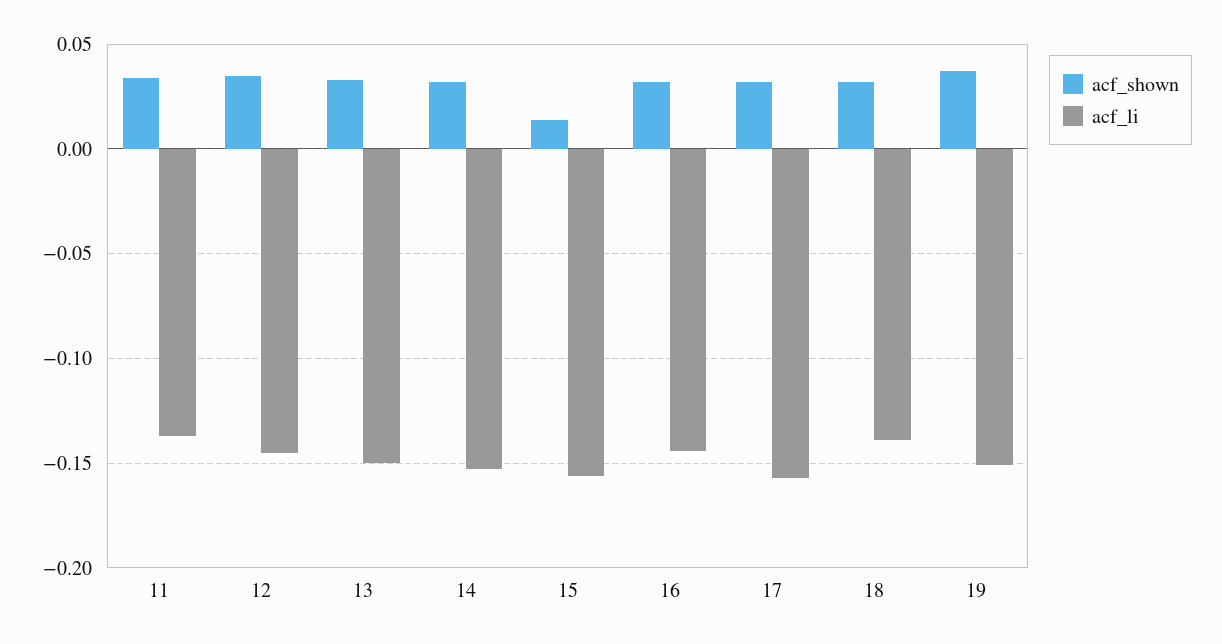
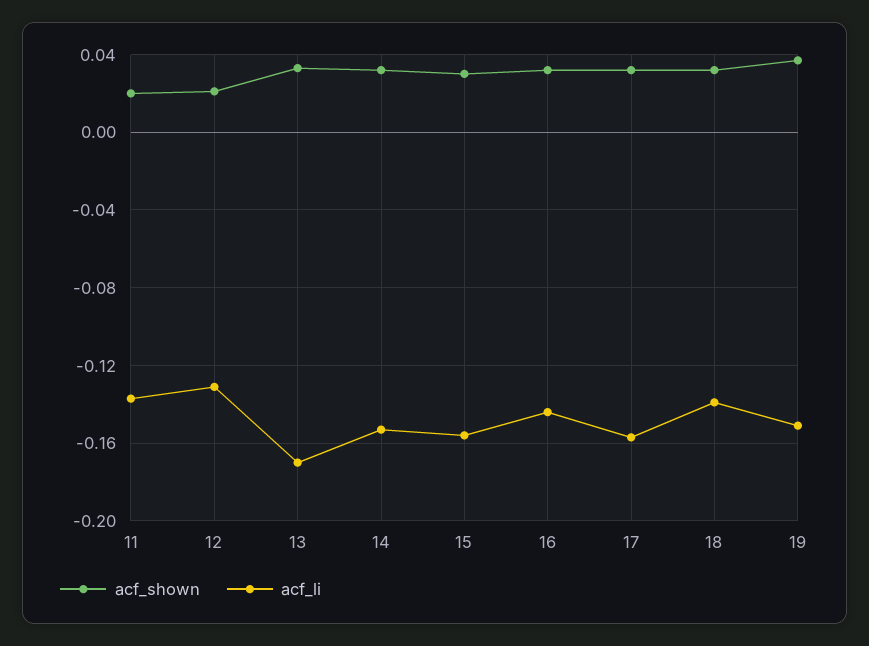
acf_shown, 11: 0.035 -> 0.02
acf_shown, 12: 0.035 -> 0.02
acf_li, 12: -0.145 -> -0.13
acf_li, 13: -0.15 -> -0.17
acf_shown, 15: 0.015 -> 0.03

